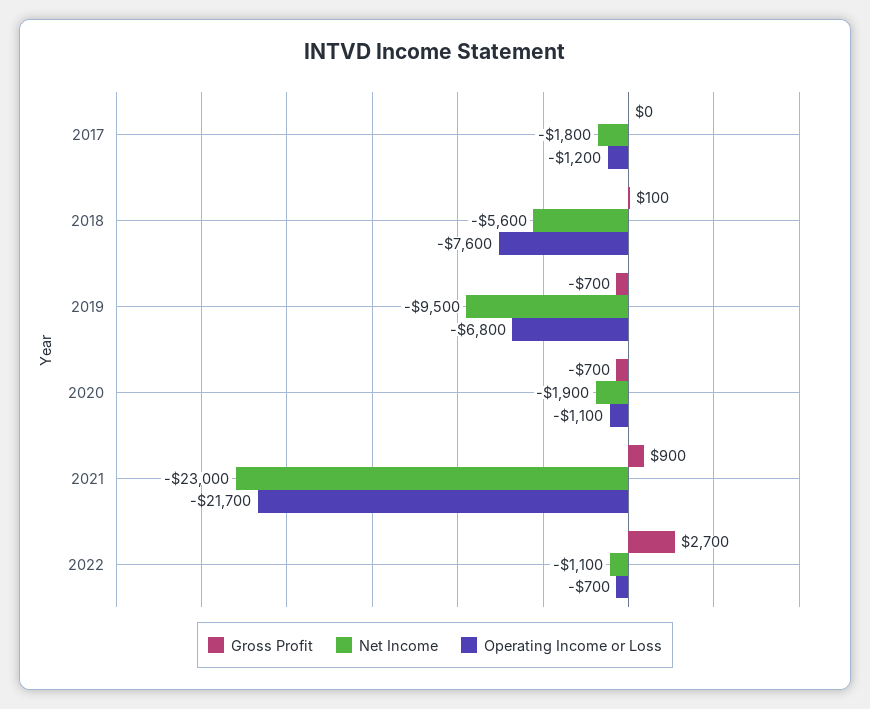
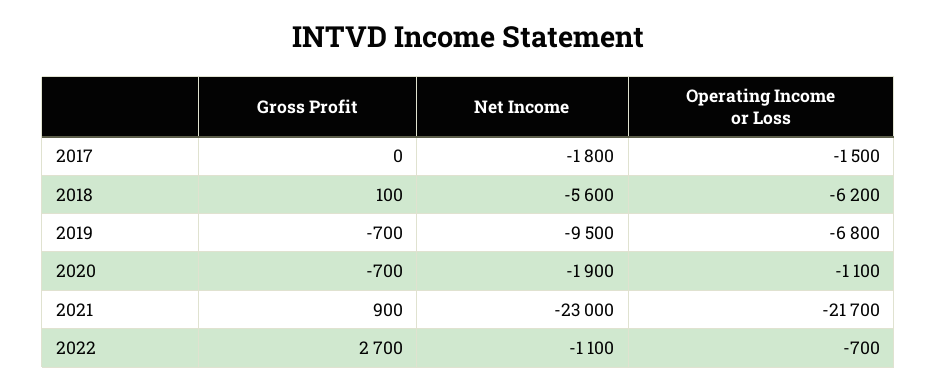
Operating Income or Loss, 2017: -1200 -> -1500
Operating Income or Loss, 2018: -7600 -> -6200

